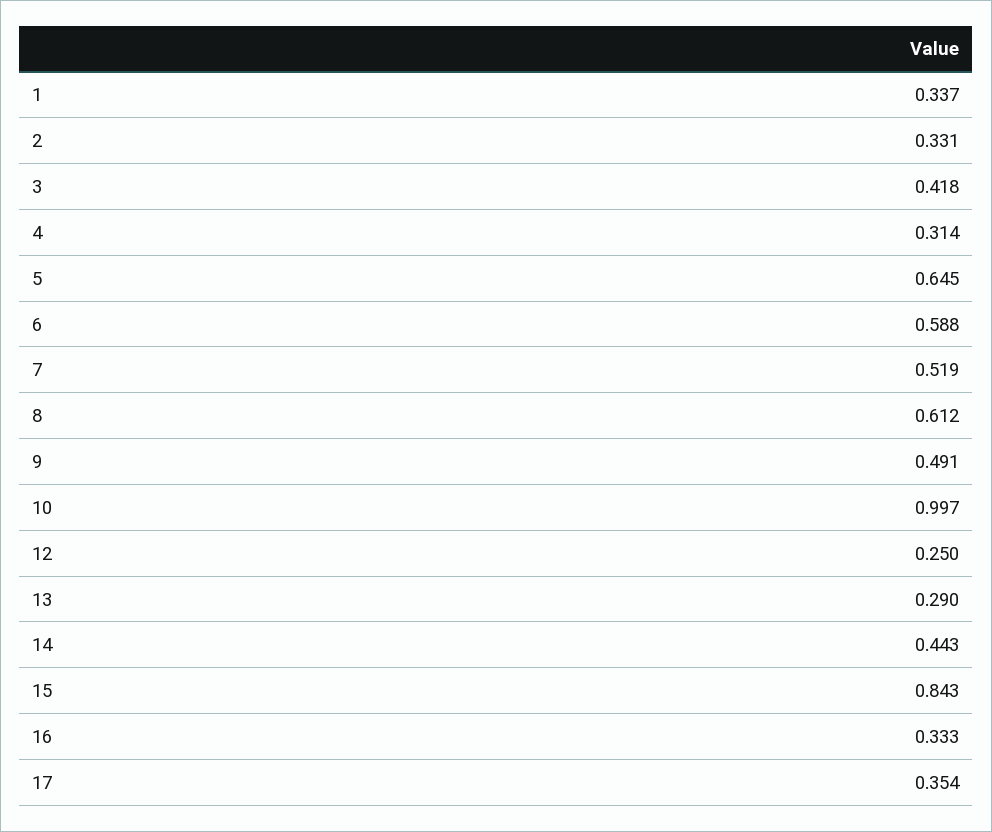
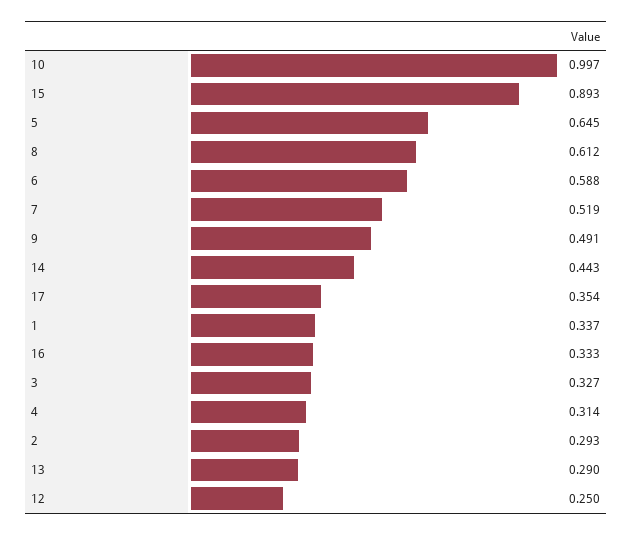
2: 0.331 -> 0.293
3: 0.418 -> 0.327
15: 0.843 -> 0.893

